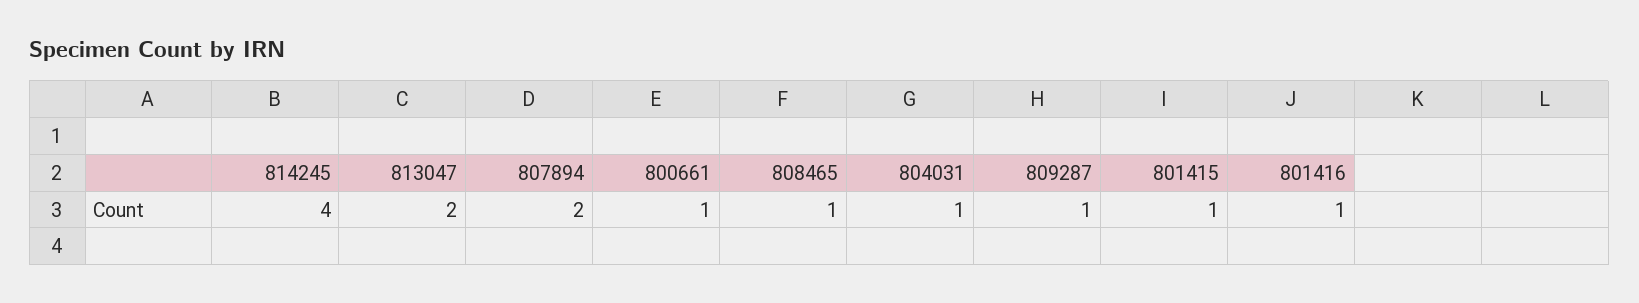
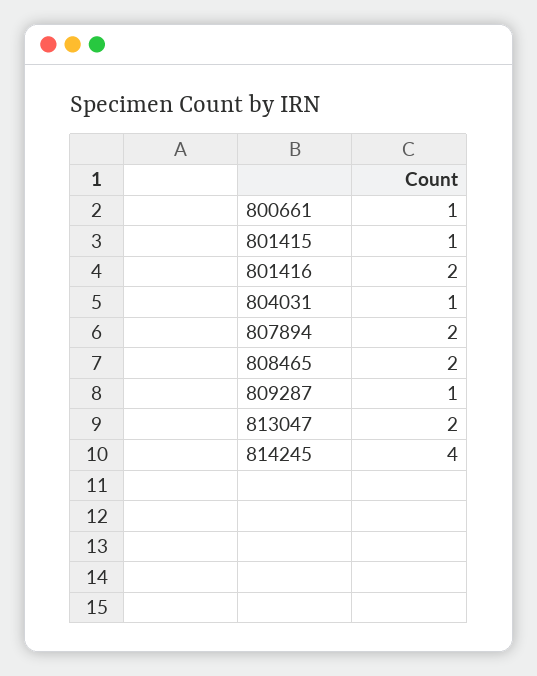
808465: 1 -> 2
801416: 1 -> 2

